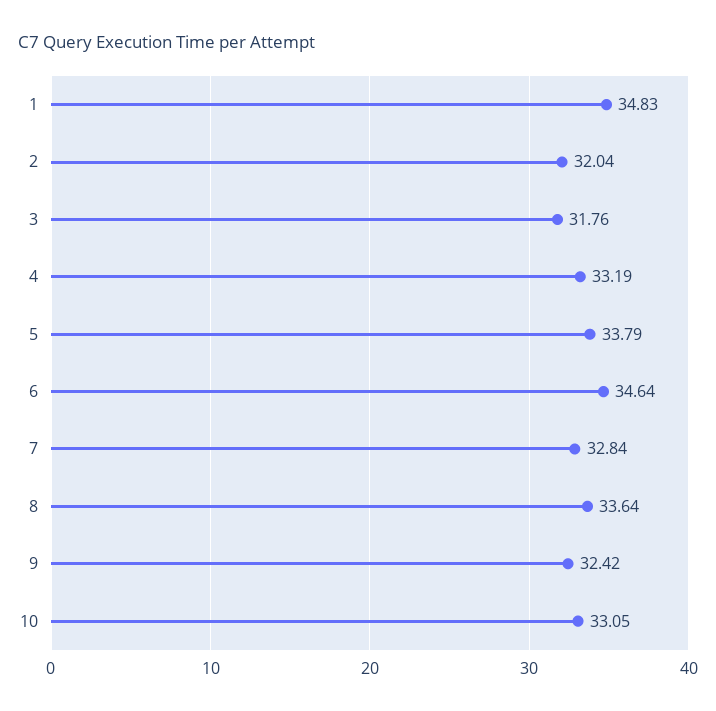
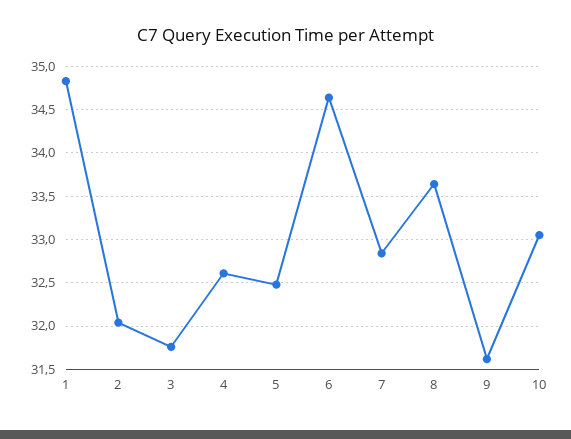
4: 33.19 -> 32.6
5: 33.79 -> 32.5
9: 32.42 -> 31.6

